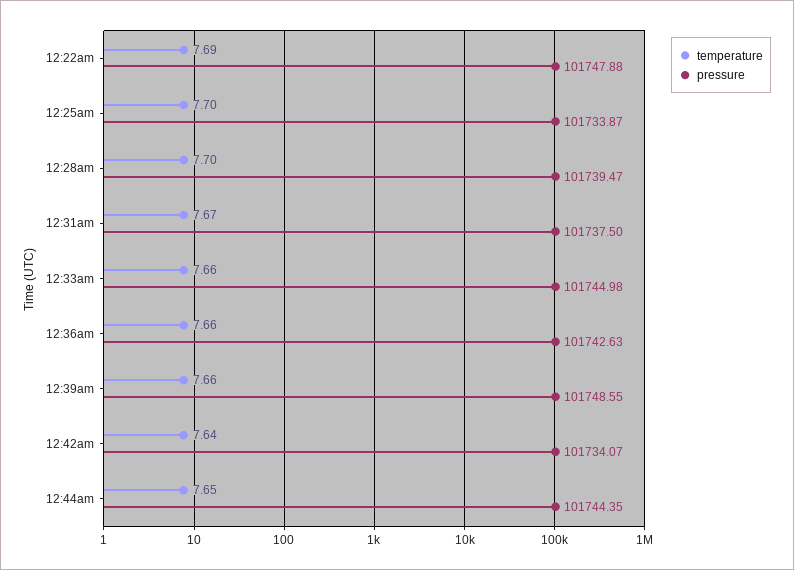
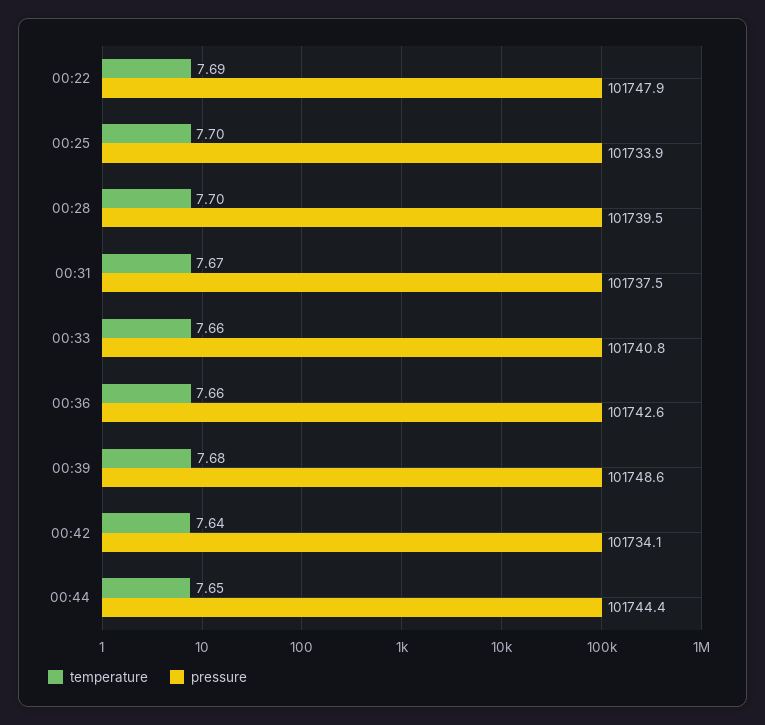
pressure, 12:33am: 101744.98 -> 101740.8
temperature, 12:39am: 7.66 -> 7.68

